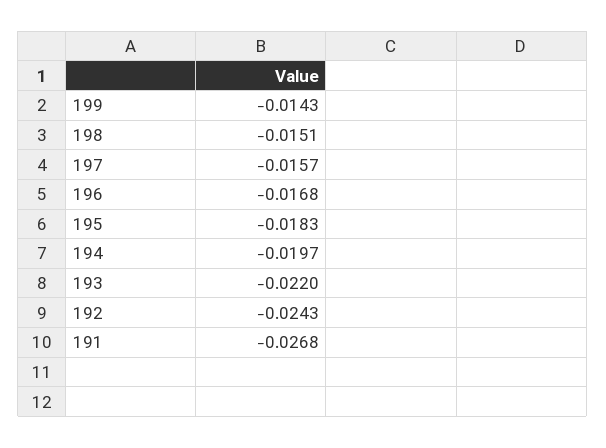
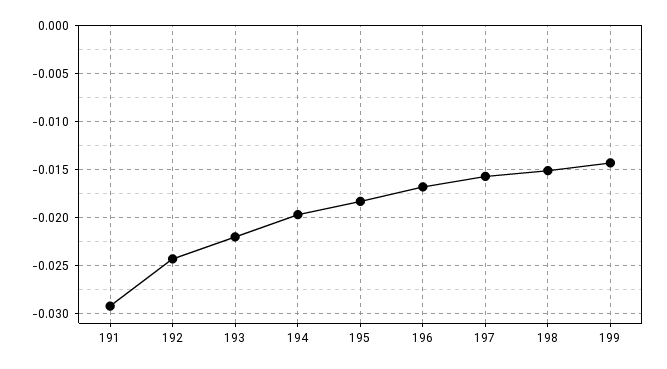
191: -0.0268 -> -0.029

